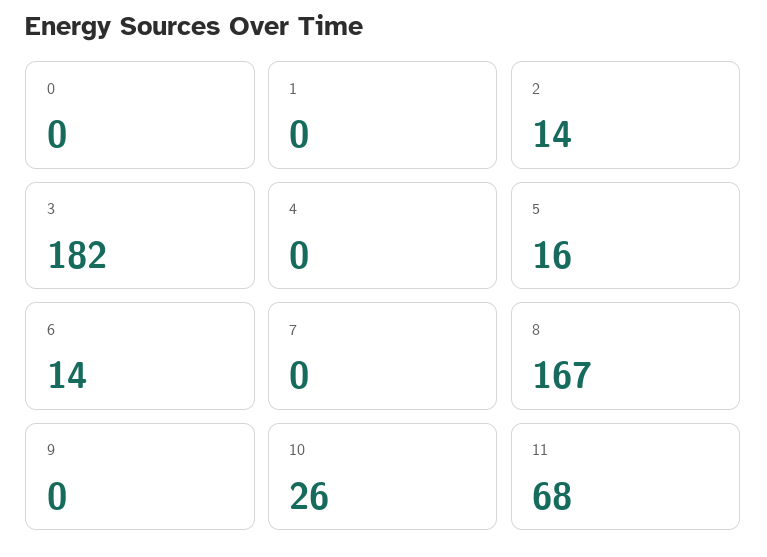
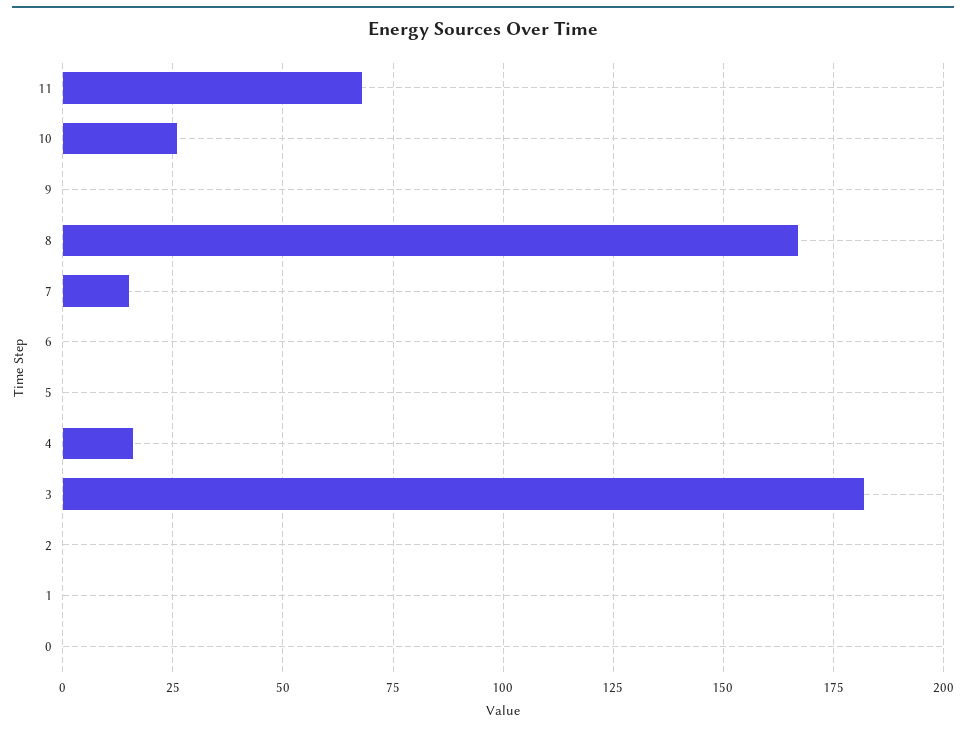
2: 14 -> 0
4: 0 -> 15
5: 16 -> 0
6: 14 -> 0
7: 0 -> 15

